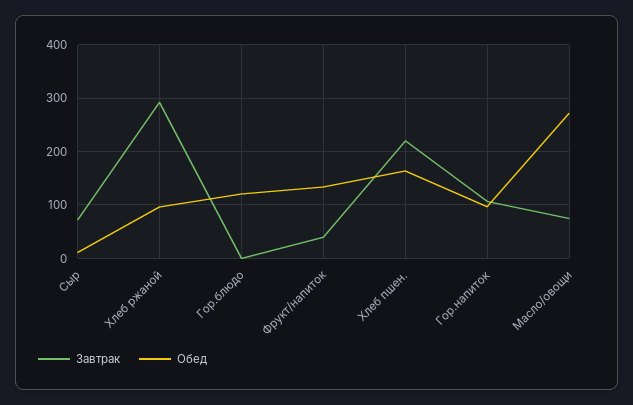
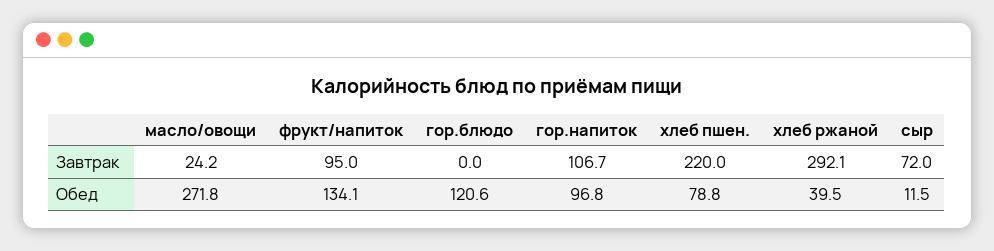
Обед, Хлеб ржаной: 100 -> 39.5
Завтрак, Фрукт/напиток: 40 -> 95
Обед, Хлеб пшен.: 160 -> 78.8
Завтрак, Масло/овощи: 80 -> 24.2

